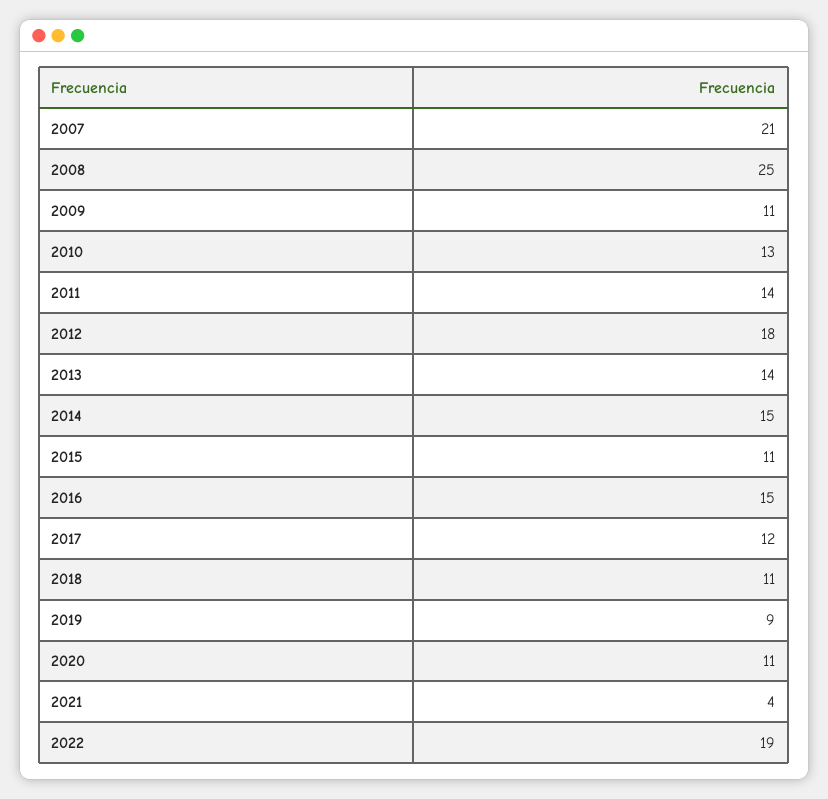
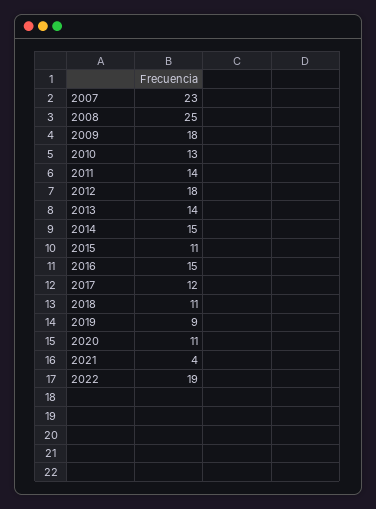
2007: 21 -> 23
2009: 11 -> 18

